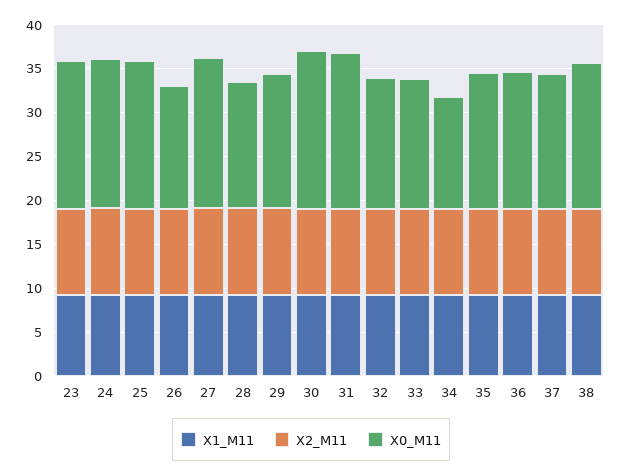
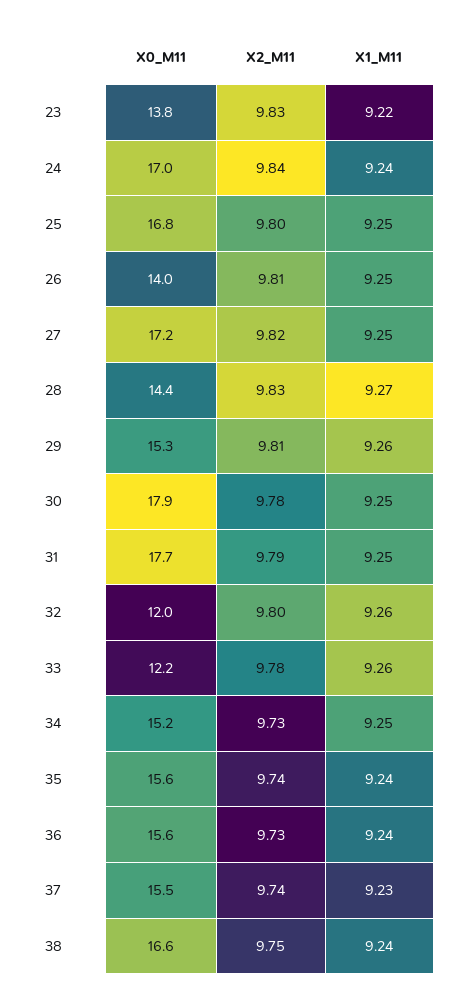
X0_M11, 23: 17 -> 13.8
X0_M11, 32: 15 -> 12
X0_M11, 33: 15 -> 12.2
X0_M11, 34: 13 -> 15.2

